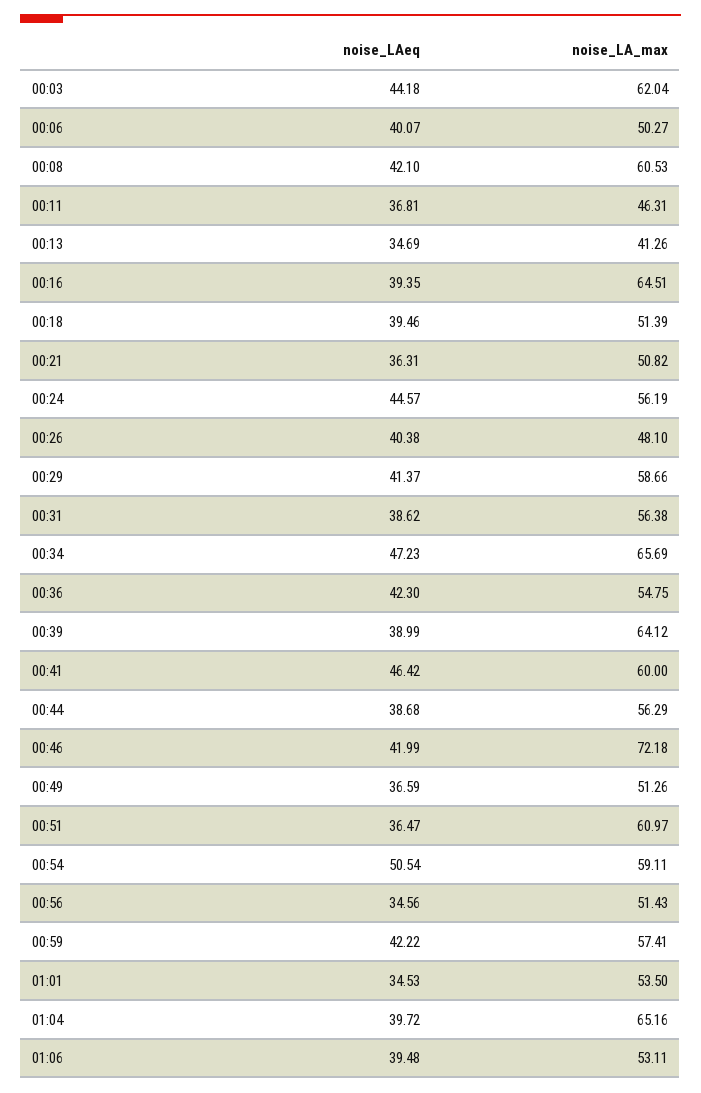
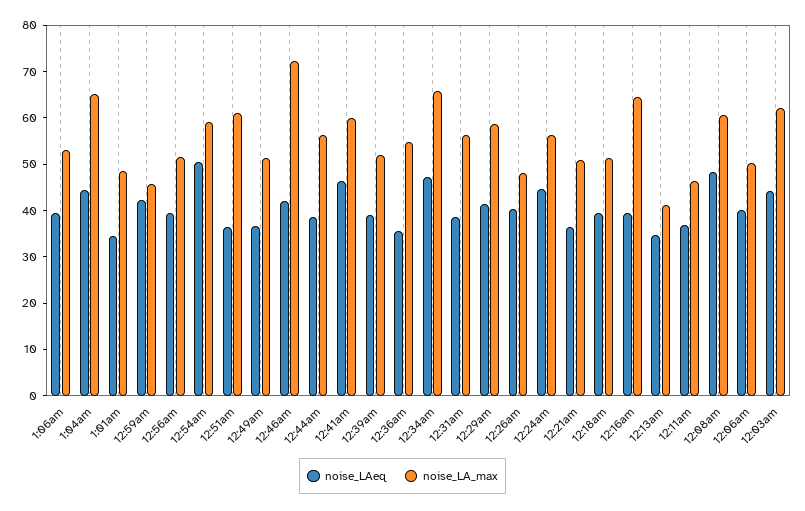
noise_LAeq, 00:08: 42.1 -> 48
noise_LAeq, 00:36: 42.3 -> 36
noise_LA_max, 00:39: 64.12 -> 52
noise_LAeq, 00:56: 34.56 -> 40
noise_LA_max, 00:59: 57.41 -> 46
noise_LA_max, 01:01: 53.5 -> 48
noise_LAeq, 01:04: 39.72 -> 44

